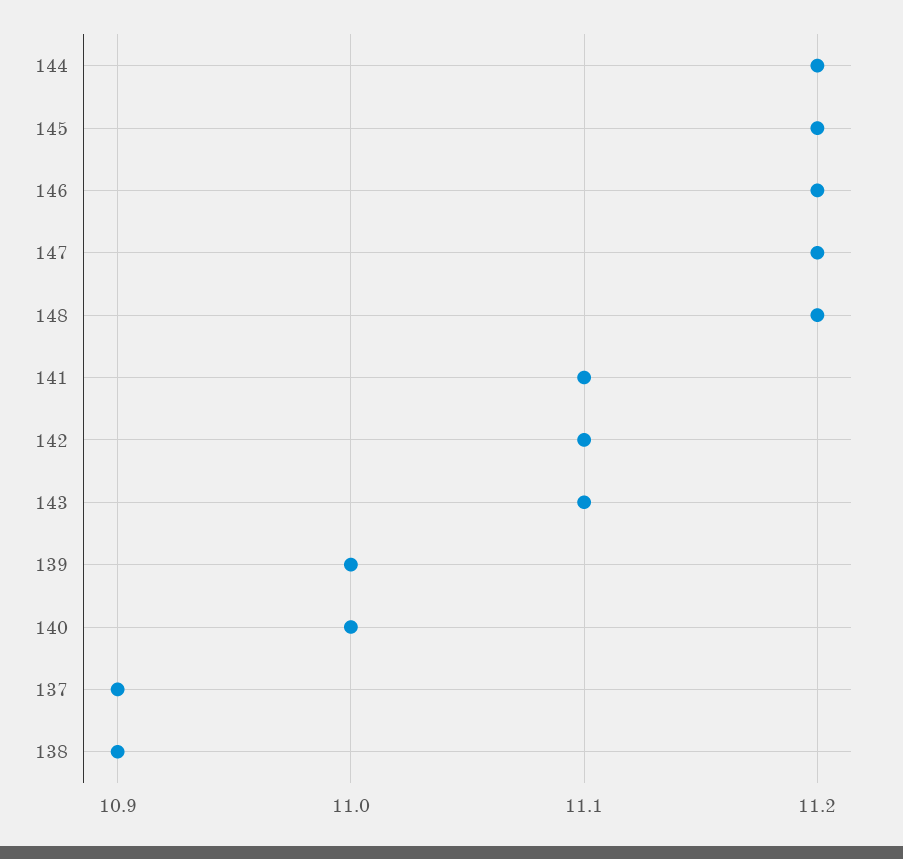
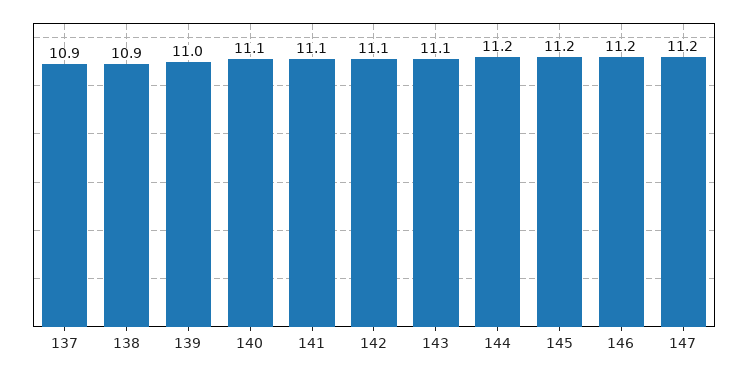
148: 11.2 -> none
140: 11 -> 11.1

